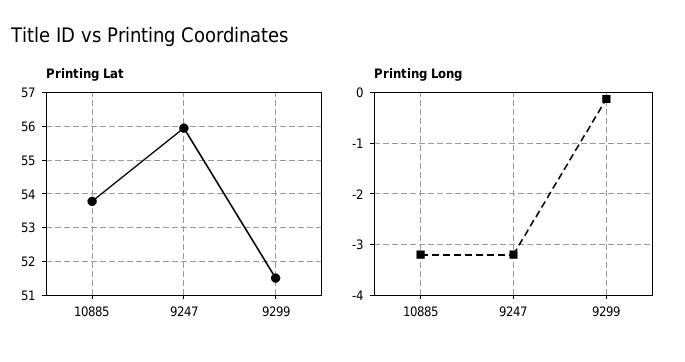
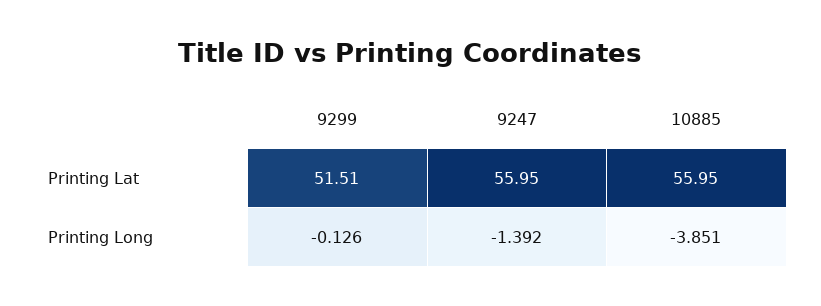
Printing Lat, 10885: 53.8 -> 55.95
Printing Long, 10885: -3.2 -> -3.851
Printing Long, 9247: -3.2 -> -1.392

